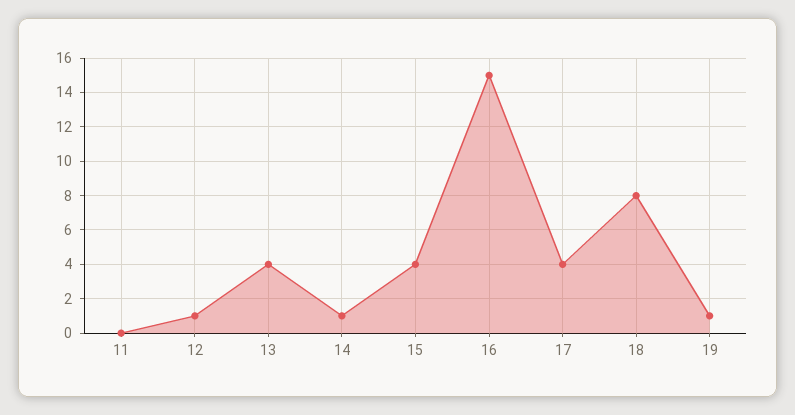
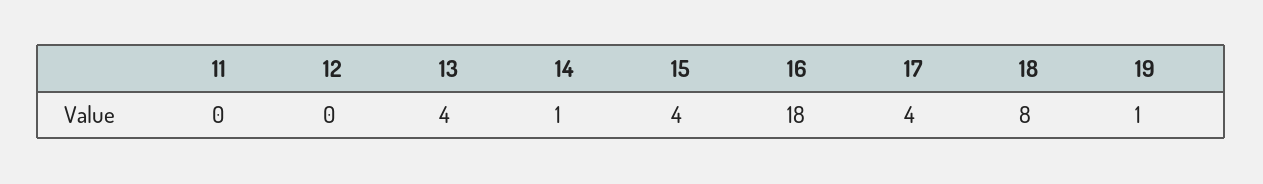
12: 1 -> 0
16: 15 -> 18

